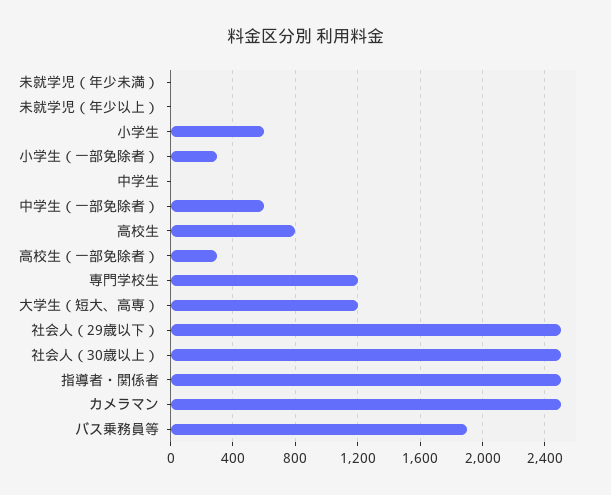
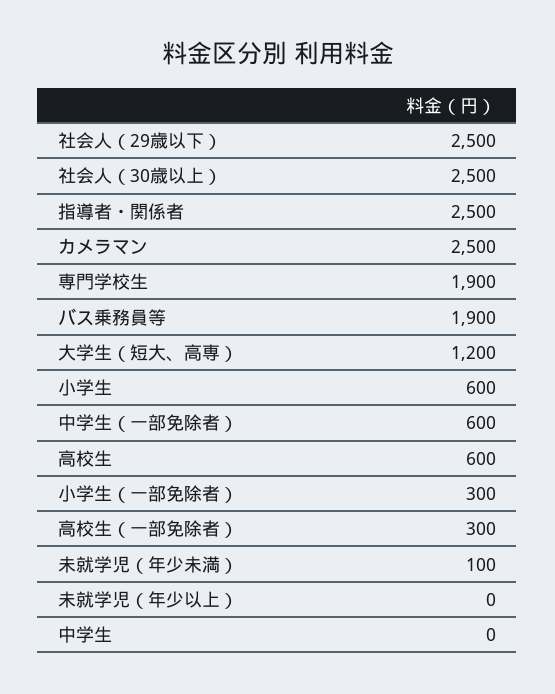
未就学児（年少未満）: 0 -> 100
高校生: 800 -> 600
専門学校生: 1200 -> 1900

